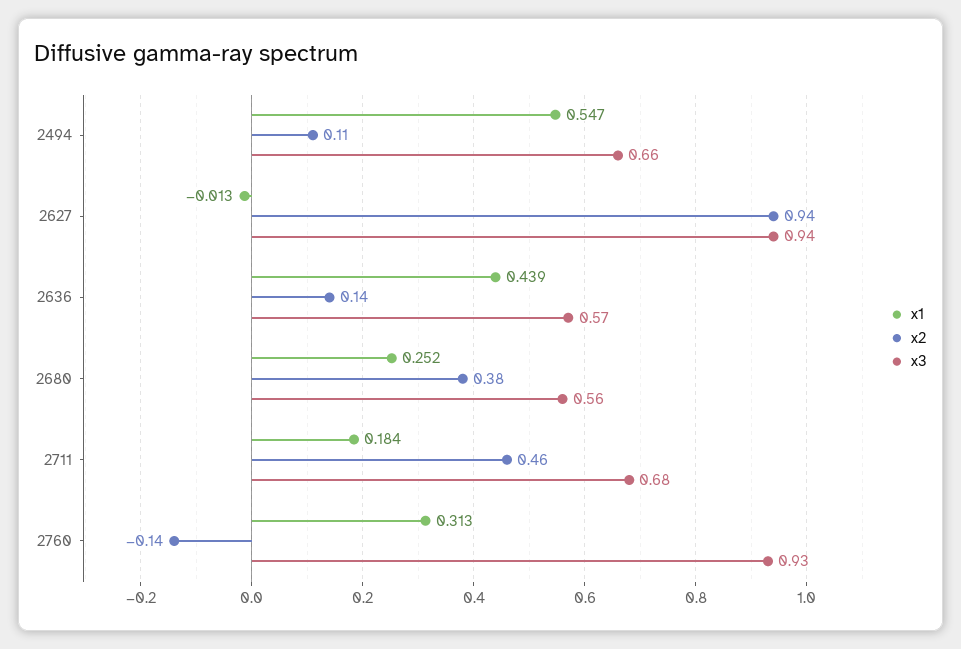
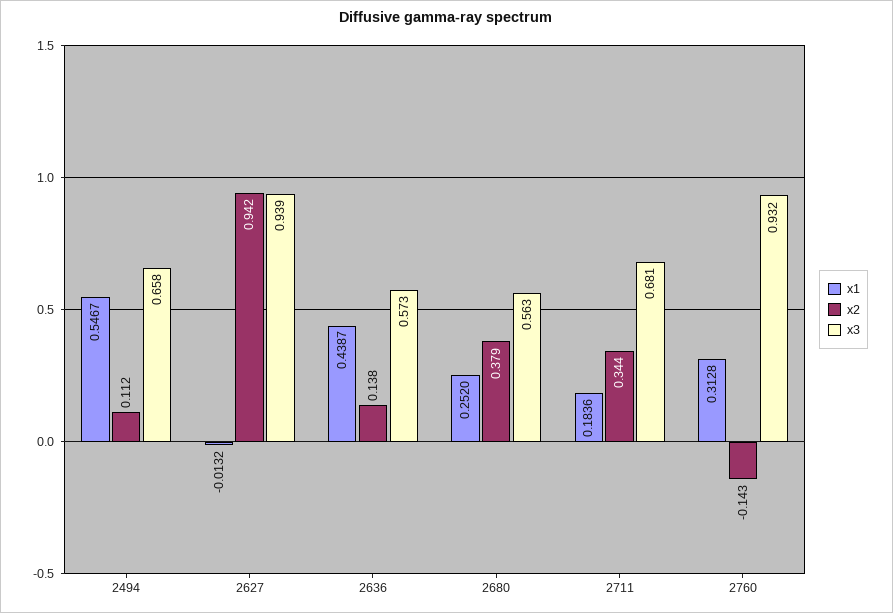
x2, 2711: 0.46 -> 0.344

